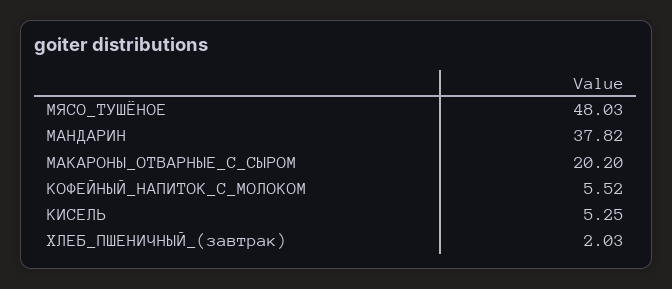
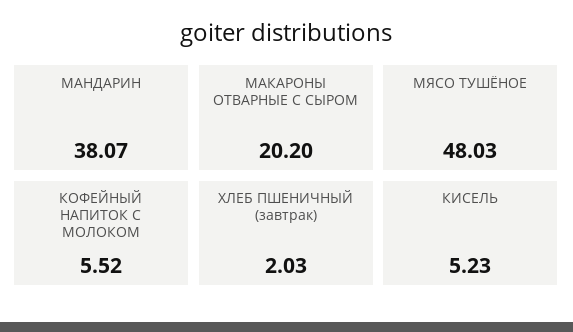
МАНДАРИН: 37.82 -> 38.07
КИСЕЛЬ: 5.25 -> 5.23

